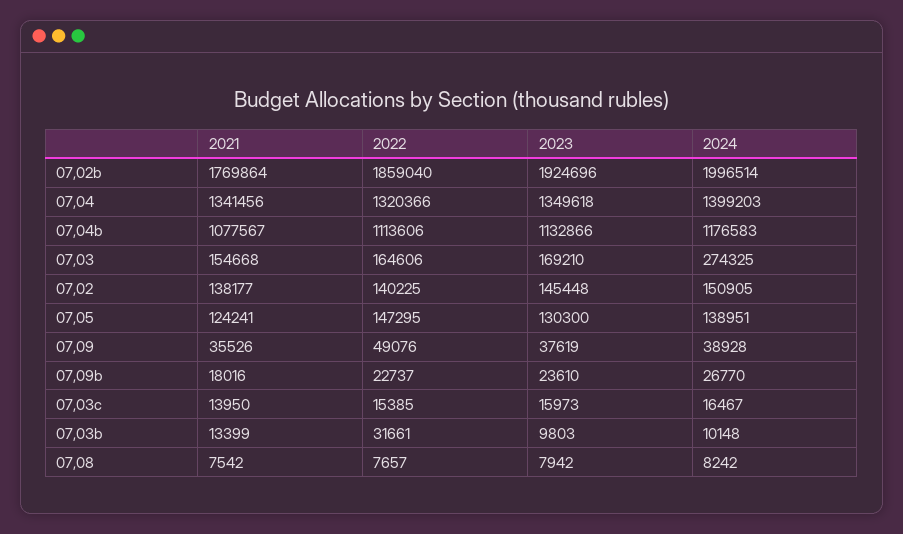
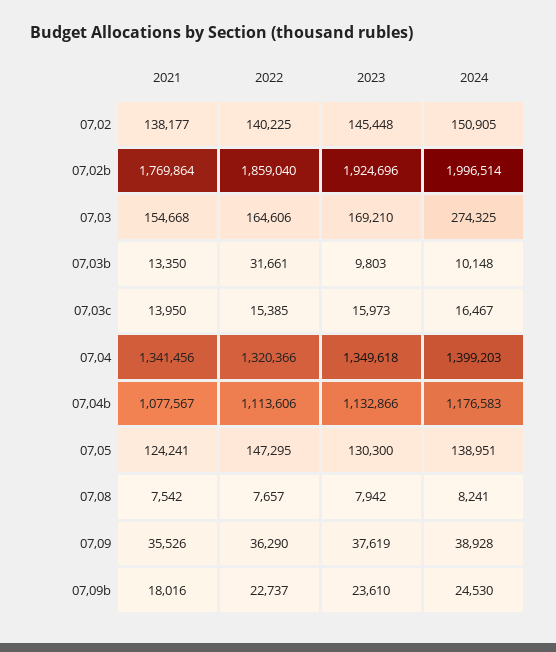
2022, 07,09: 49076 -> 36290
2024, 07,09b: 26770 -> 24530
2021, 07,03b: 13399 -> 13350
2024, 07,08: 8242 -> 8241

